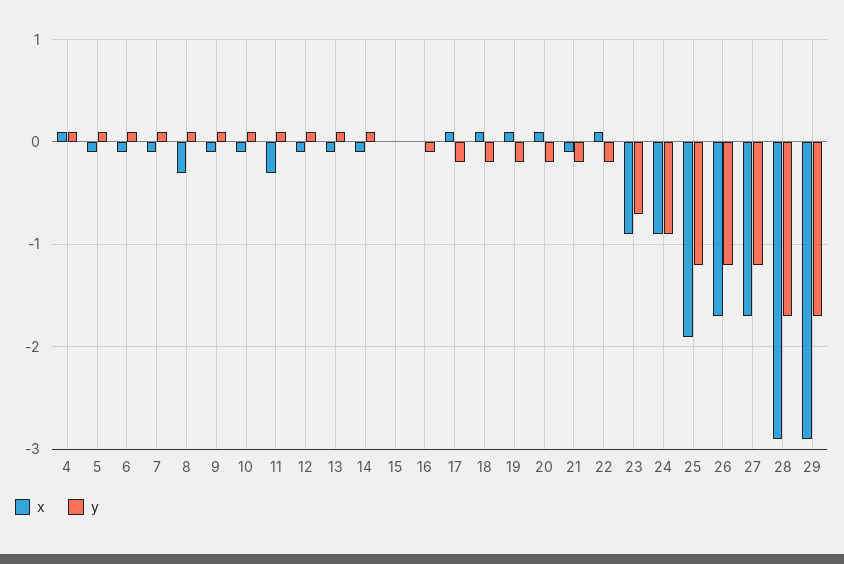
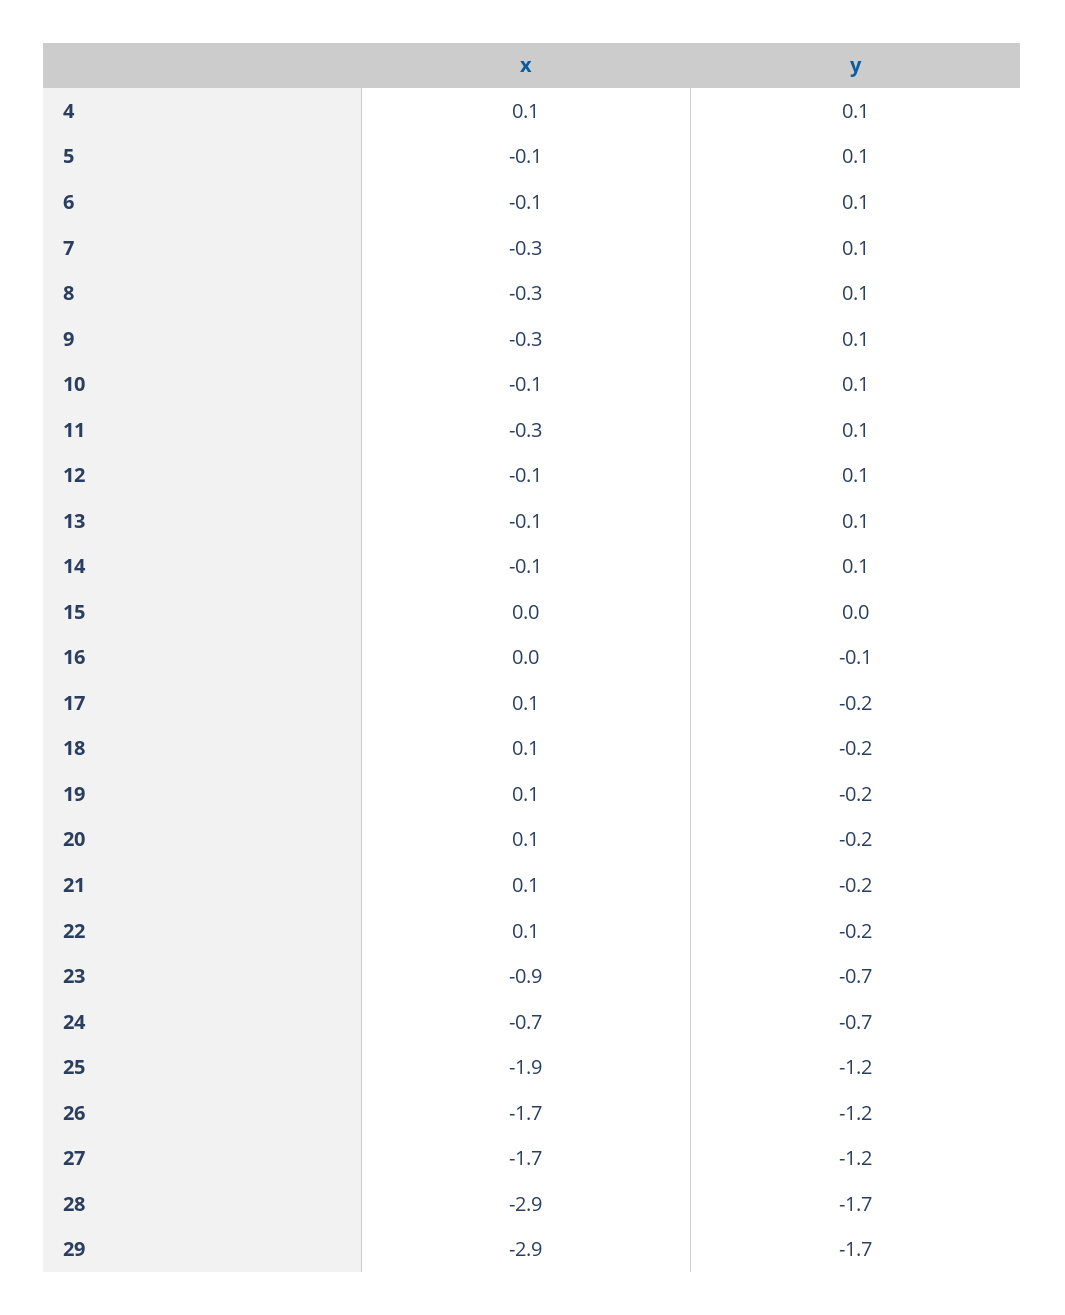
x, 7: -0.1 -> -0.3
x, 9: -0.1 -> -0.3
x, 21: -0.1 -> 0.1
x, 24: -0.9 -> -0.7
y, 24: -0.9 -> -0.7

